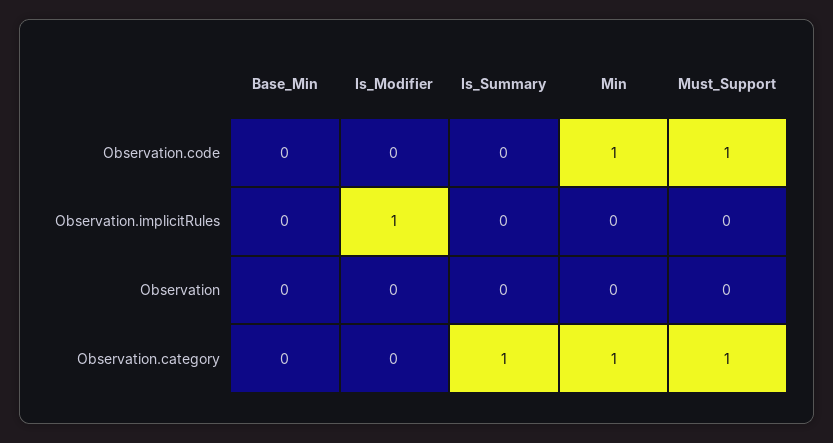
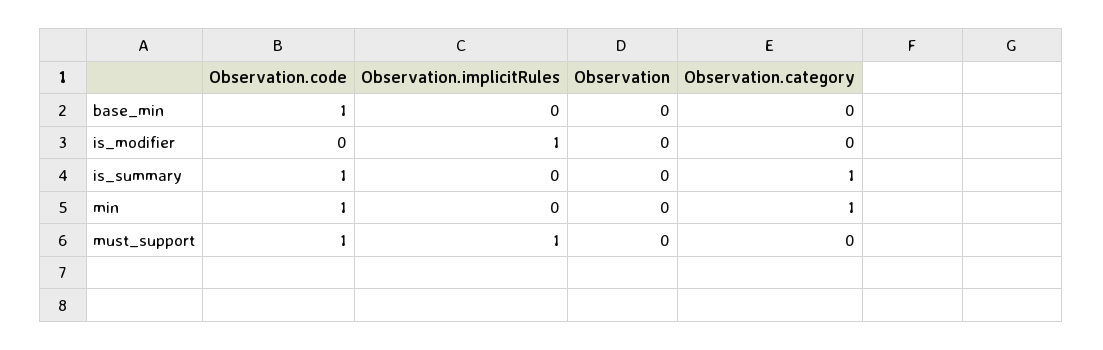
Base_Min, Observation.code: 0 -> 1
Is_Summary, Observation.code: 0 -> 1
Must_Support, Observation.implicitRules: 0 -> 1
Must_Support, Observation.category: 1 -> 0

